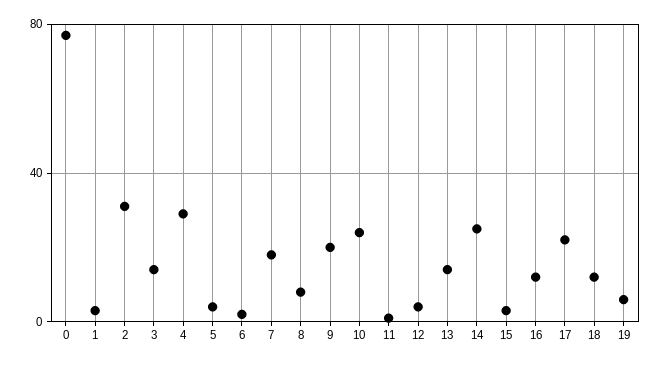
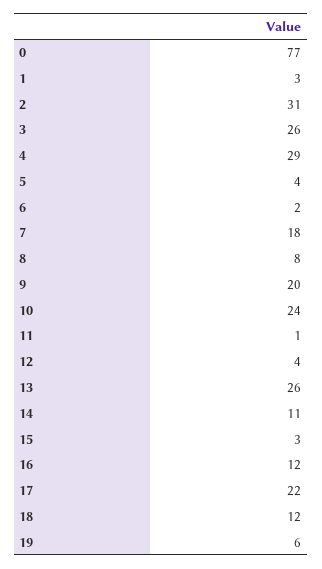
3: 15 -> 26
13: 15 -> 26
14: 25 -> 11

